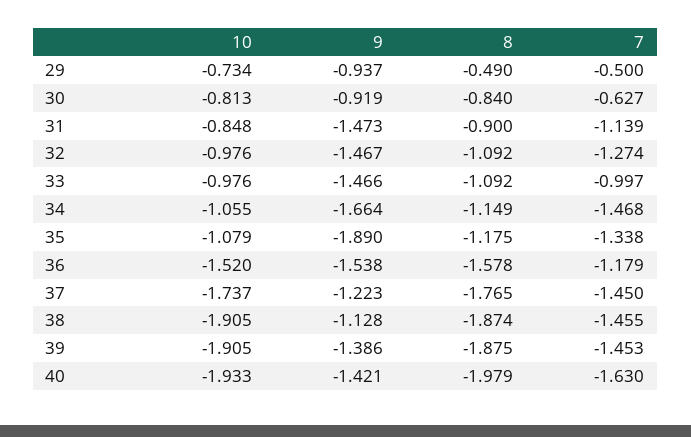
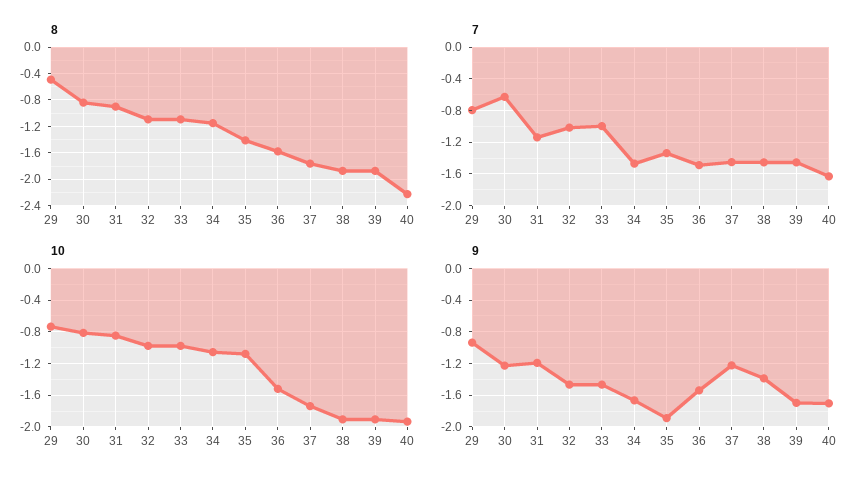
7, 29: -0.5 -> -0.8
9, 30: -0.919 -> -1.2
9, 31: -1.473 -> -1.2
7, 32: -1.274 -> -1
8, 35: -1.175 -> -1.4
7, 36: -1.179 -> -1.5
9, 38: -1.128 -> -1.4
9, 39: -1.386 -> -1.7
9, 40: -1.421 -> -1.7
8, 40: -1.979 -> -2.2

